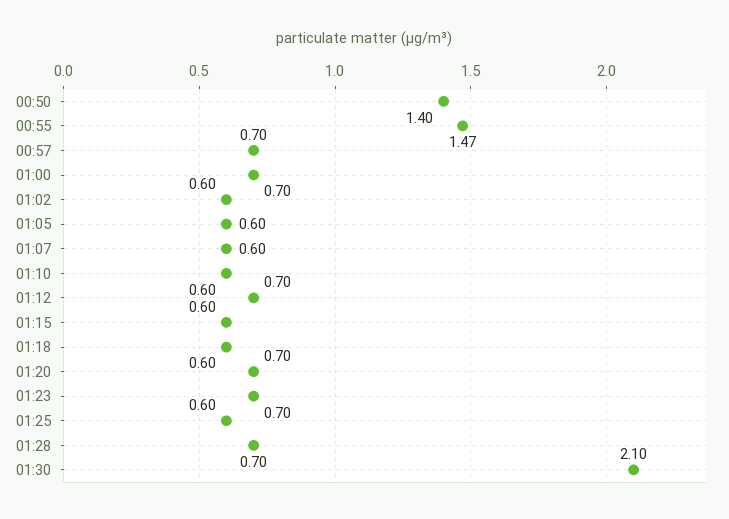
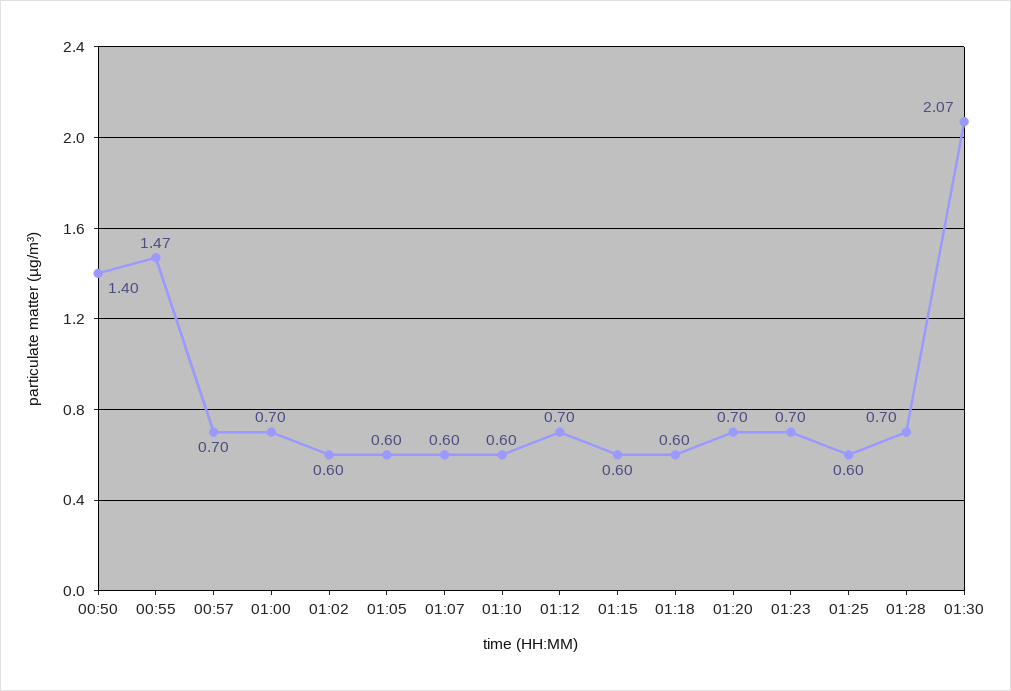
01:30: 2.1 -> 2.07

